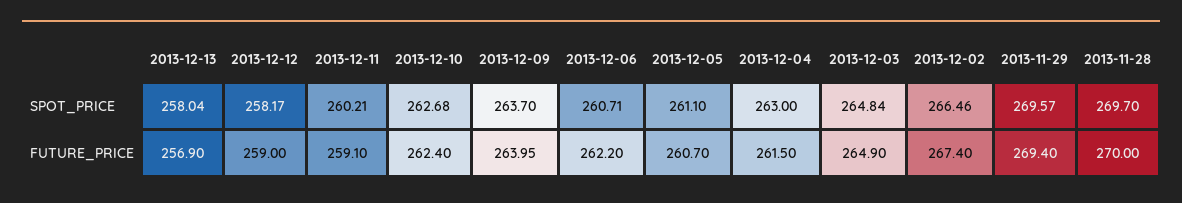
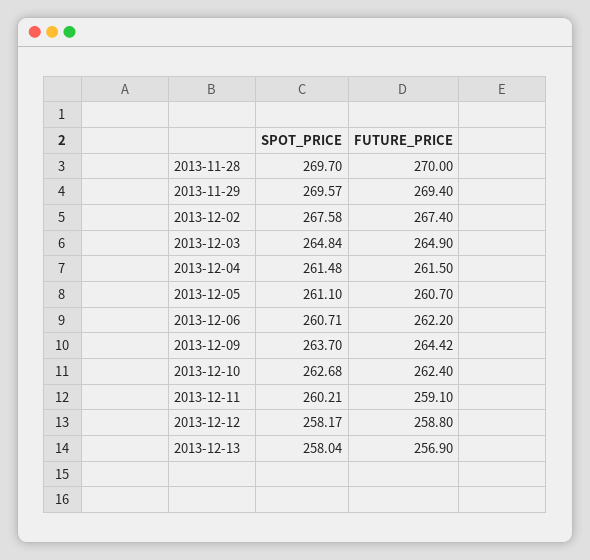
2013-12-04, SPOT_PRICE: 263 -> 261.48
2013-12-02, SPOT_PRICE: 266.46 -> 267.58
2013-12-12, FUTURE_PRICE: 259 -> 258.8
2013-12-09, FUTURE_PRICE: 263.95 -> 264.42

